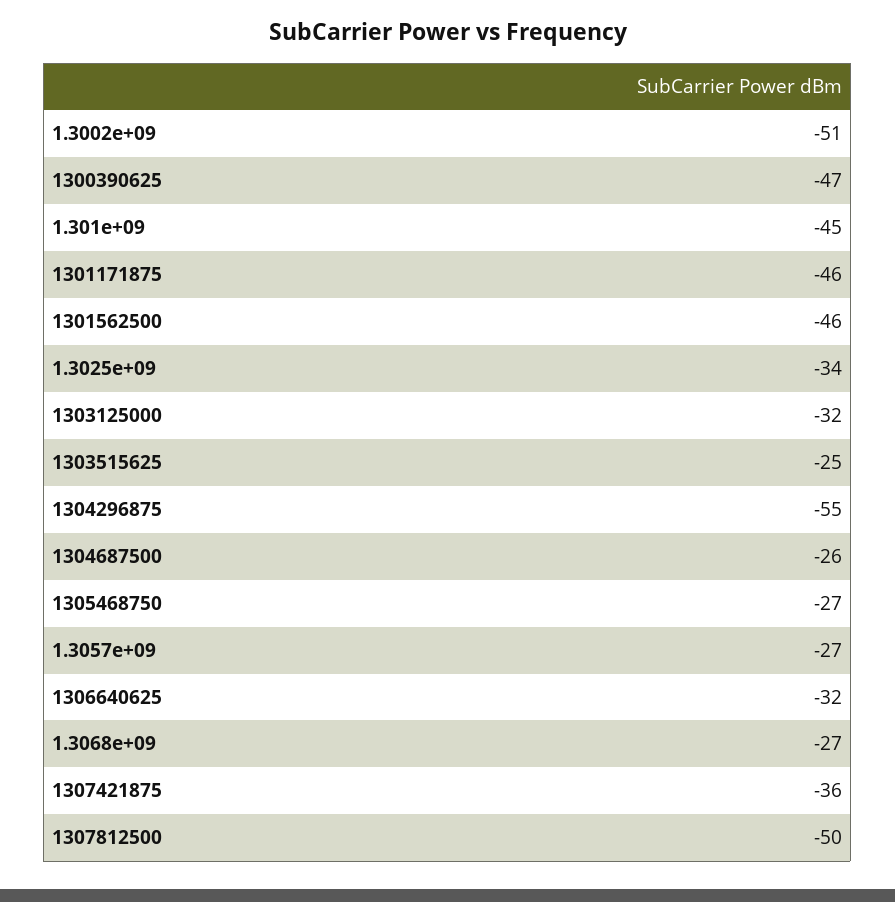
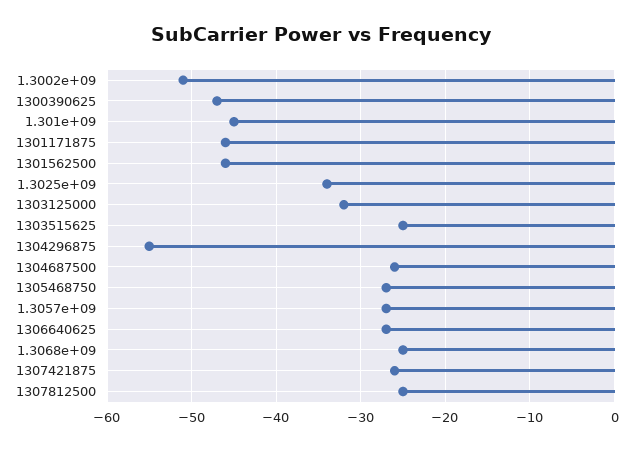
1306640625: -32 -> -27
1.3068e+09: -27 -> -25
1307421875: -36 -> -26
1307812500: -50 -> -25

